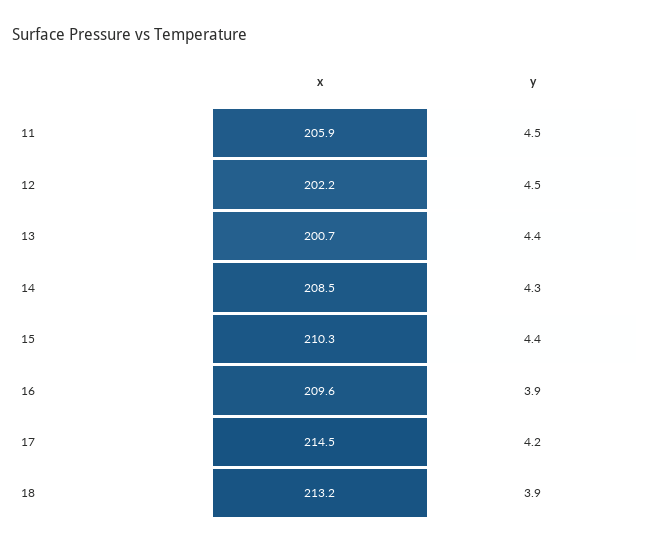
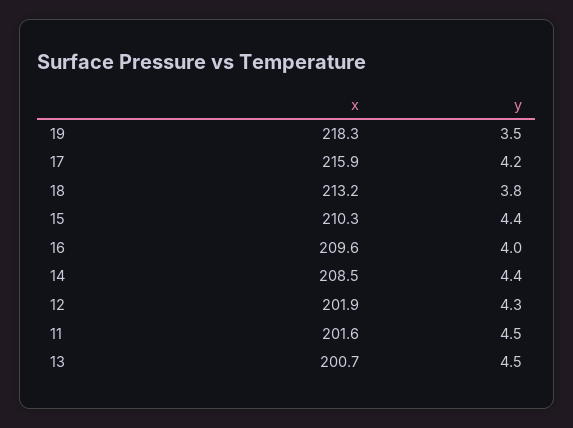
x, 11: 205.9 -> 201.6
x, 12: 202.2 -> 201.9
y, 12: 4.5 -> 4.3
y, 13: 4.4 -> 4.5
y, 14: 4.3 -> 4.4
y, 16: 3.9 -> 4
x, 17: 214.5 -> 215.9
y, 18: 3.9 -> 3.8
x, 19: none -> 218.3
y, 19: none -> 3.5

